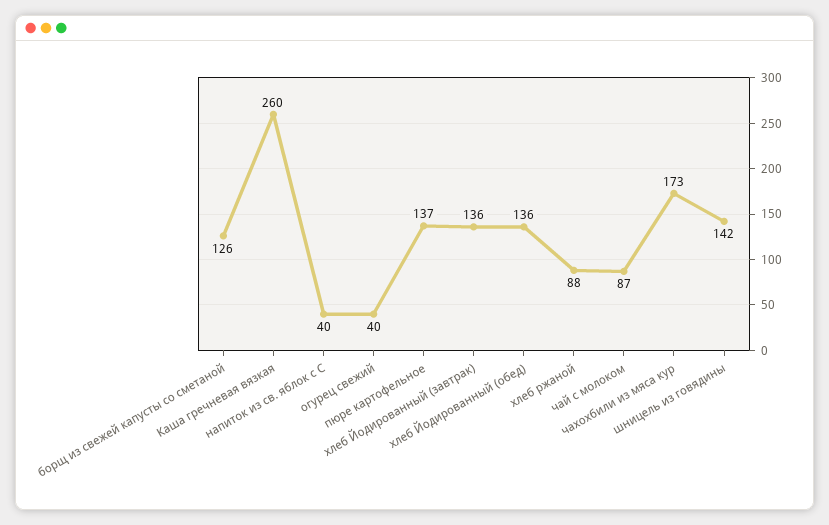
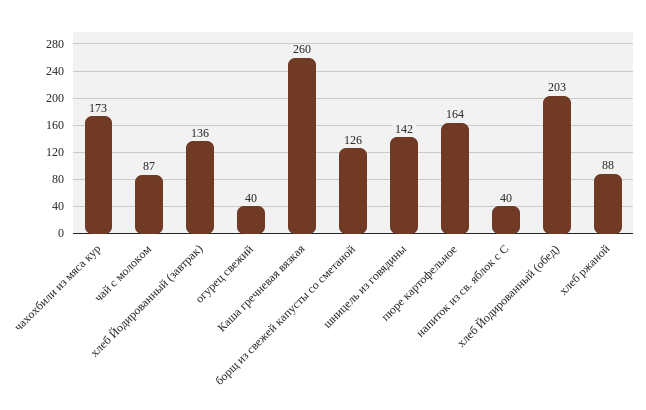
пюре картофельное: 137 -> 164
хлеб Йодированный (обед): 136 -> 203

